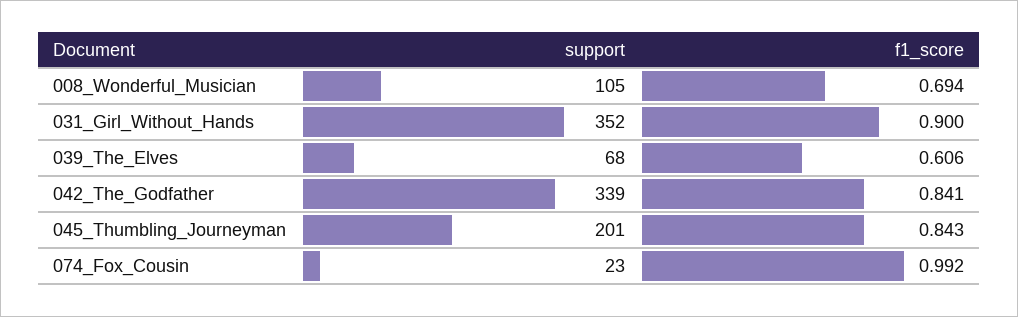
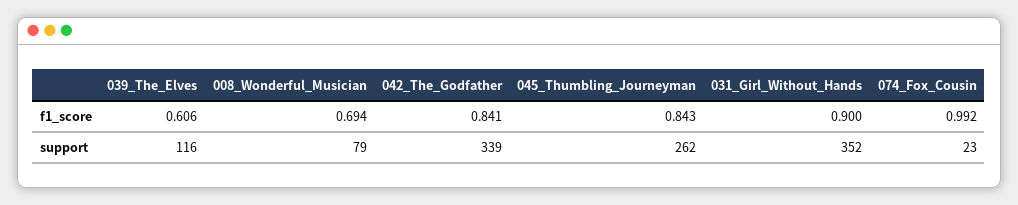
support, 008_Wonderful_Musician: 105 -> 79
support, 039_The_Elves: 68 -> 116
support, 045_Thumbling_Journeyman: 201 -> 262

